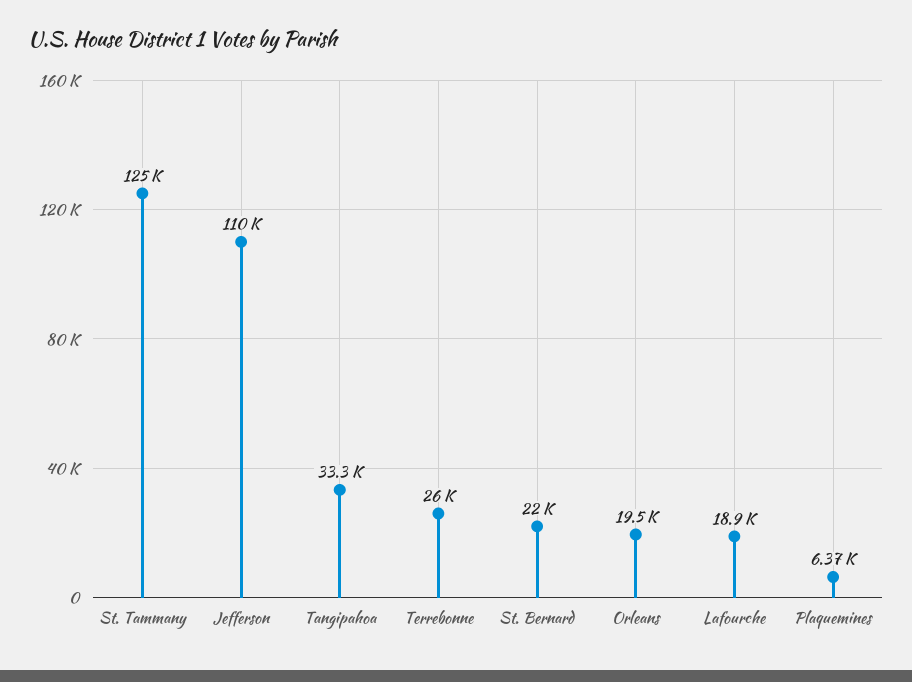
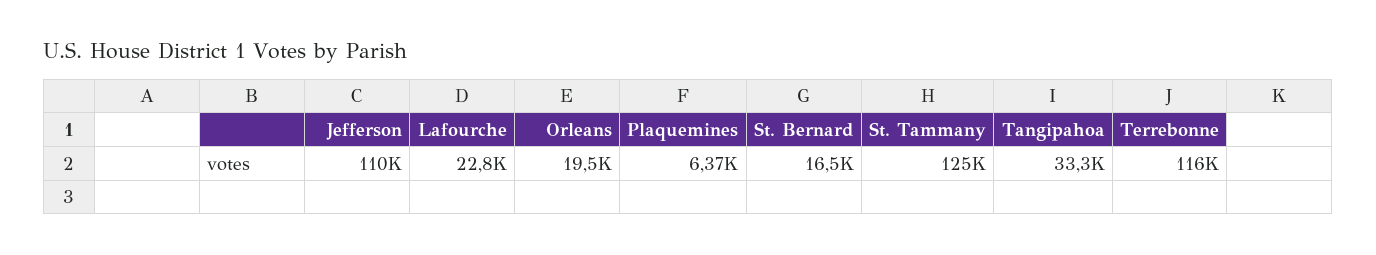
Terrebonne: 26000 -> 116000
St. Bernard: 22000 -> 16500
Lafourche: 18900 -> 22800

